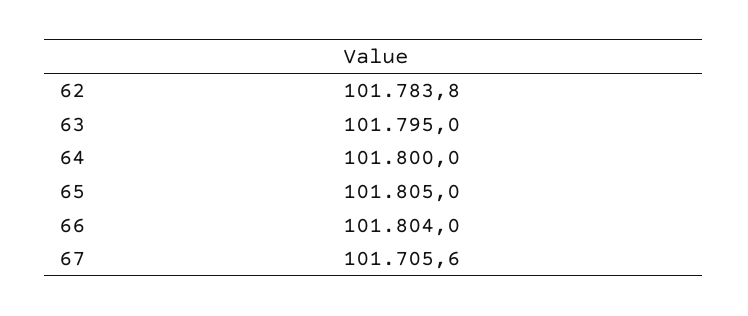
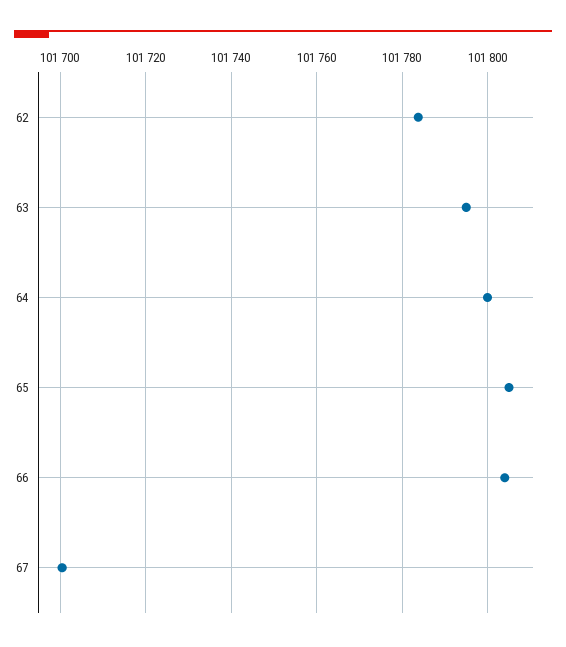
67: 101705.6 -> 101700

